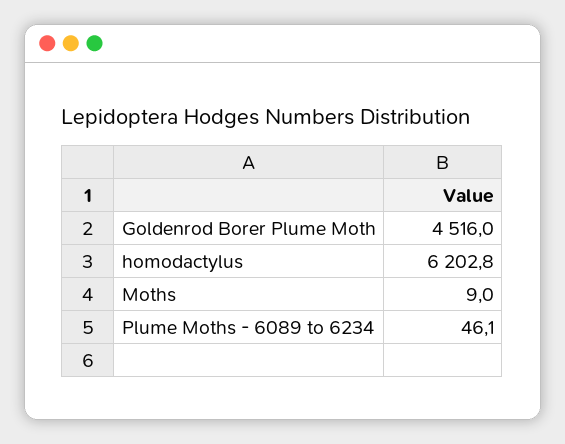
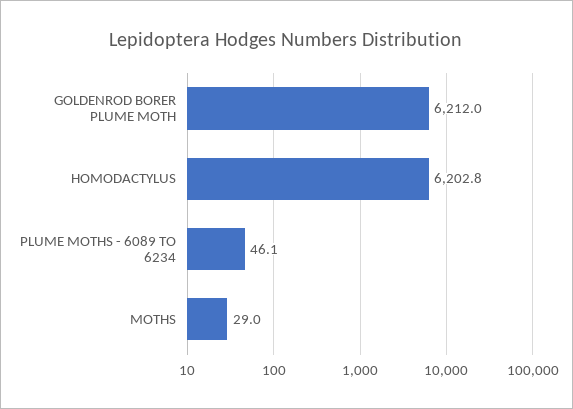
Goldenrod Borer Plume Moth: 4516 -> 6212
Moths: 9 -> 29

